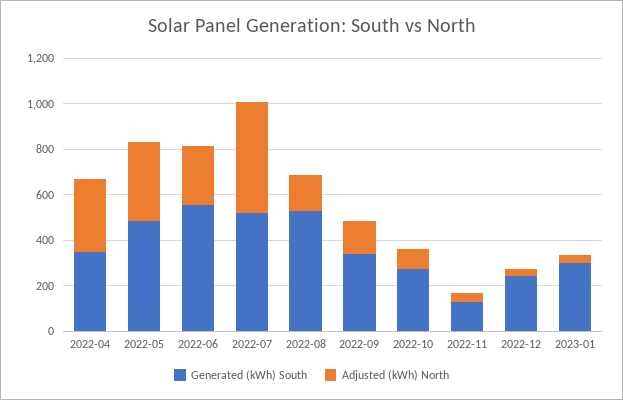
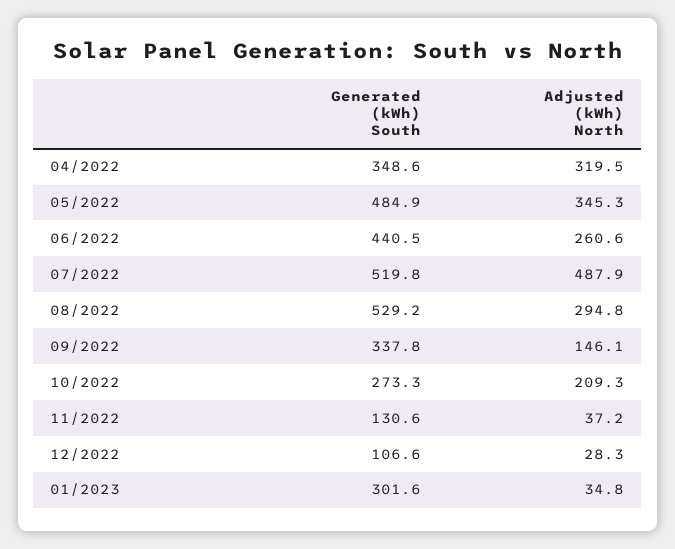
Generated (kWh) South, 2022-06: 550 -> 440.5
Adjusted (kWh) North, 2022-08: 150 -> 294.8
Adjusted (kWh) North, 2022-10: 100 -> 209.3
Generated (kWh) South, 2022-12: 250 -> 106.6

